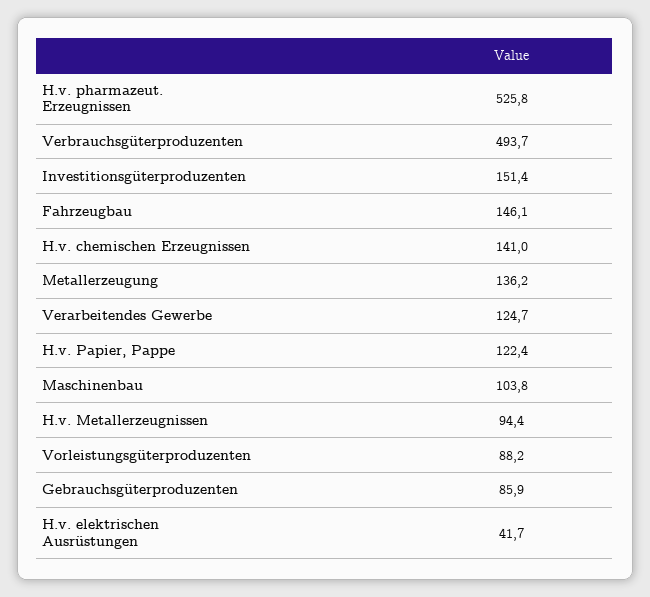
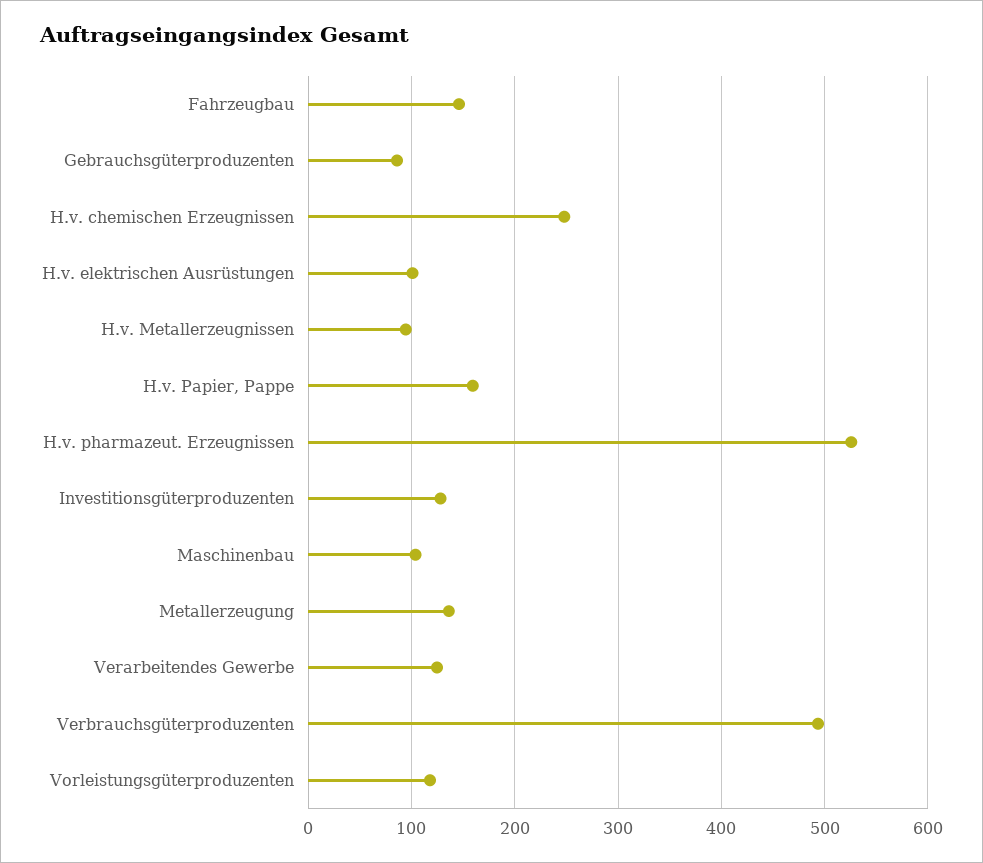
Investitionsgüterproduzenten: 151.4 -> 130
H.v. chemischen Erzeugnissen: 141 -> 250
H.v. Papier, Pappe: 122.4 -> 160
Vorleistungsgüterproduzenten: 88.2 -> 120
H.v. elektrischen Ausrüstungen: 41.7 -> 100

